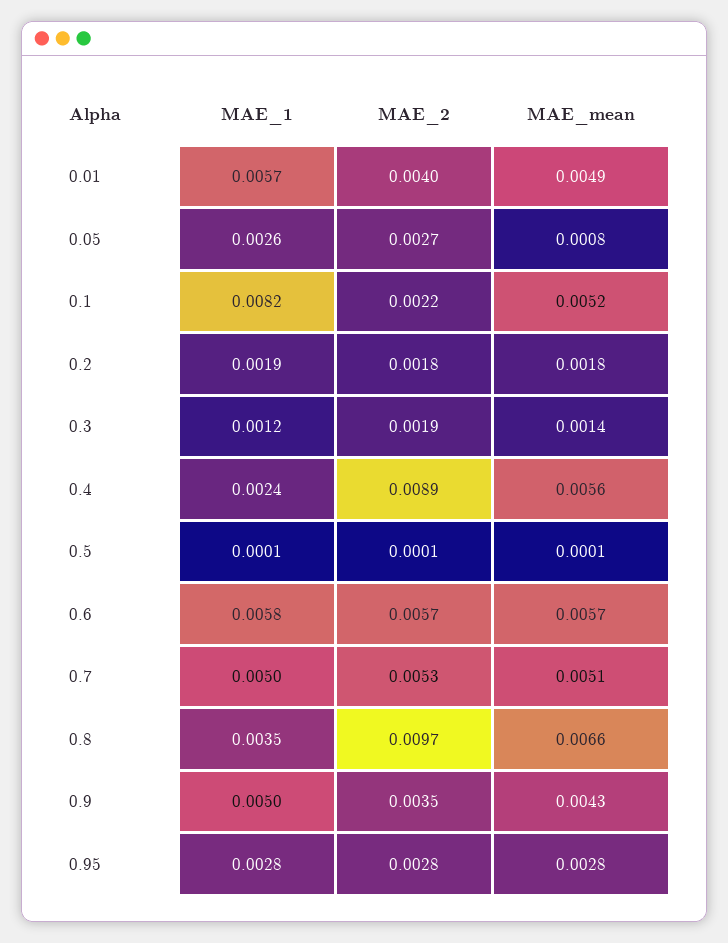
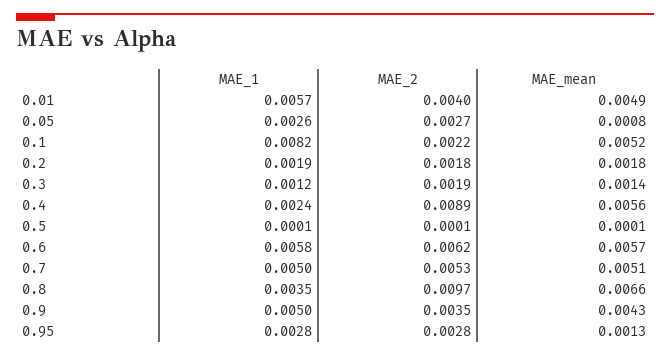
MAE_2, 0.6: 0.0057 -> 0.0062
MAE_mean, 0.95: 0.0028 -> 0.0013

